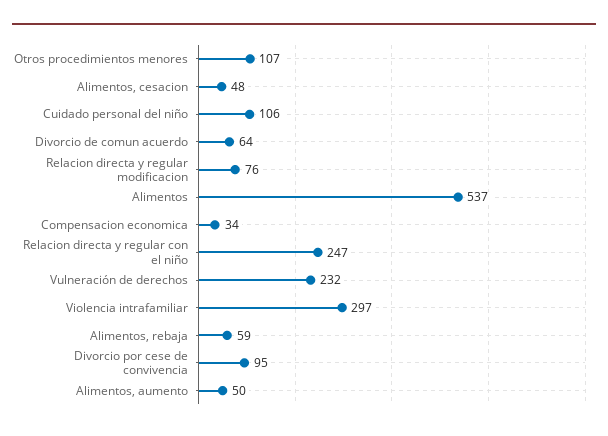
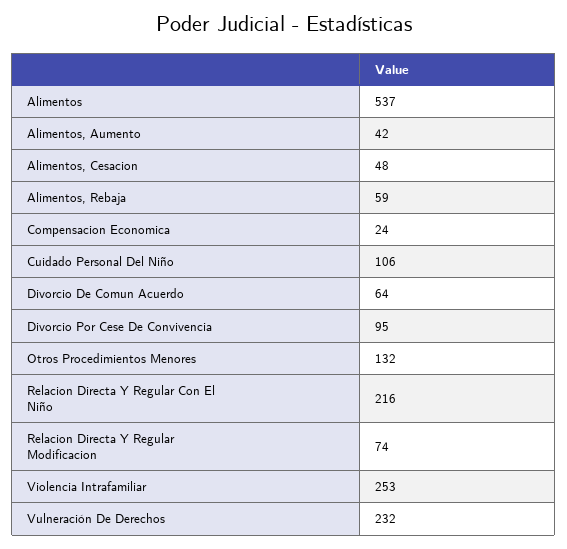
Otros procedimientos menores: 107 -> 132
Relacion directa y regular modificacion: 76 -> 74
Compensacion economica: 34 -> 24
Relacion directa y regular con el niño: 247 -> 216
Violencia intrafamiliar: 297 -> 253
Alimentos, aumento: 50 -> 42

